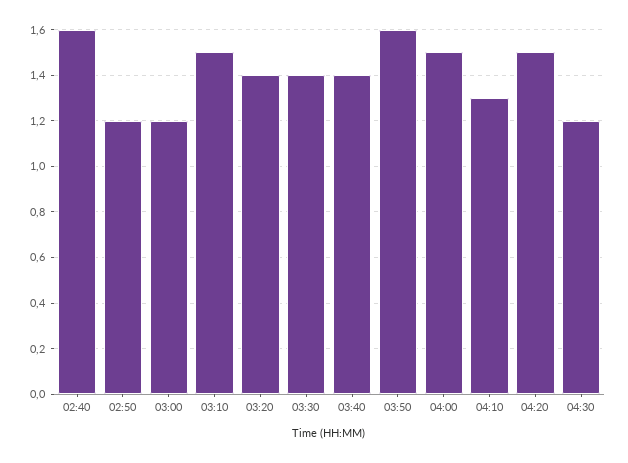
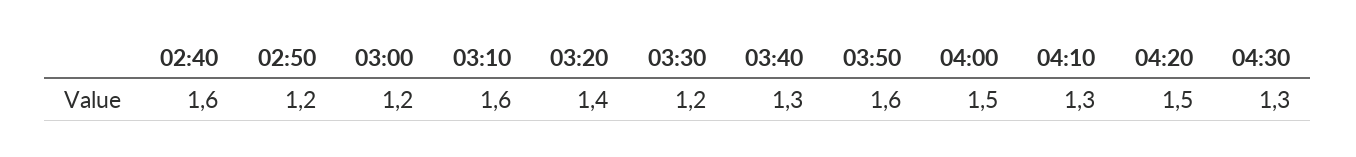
03:10: 1.5 -> 1.6
03:30: 1.4 -> 1.2
03:40: 1.4 -> 1.3
04:30: 1.2 -> 1.3

